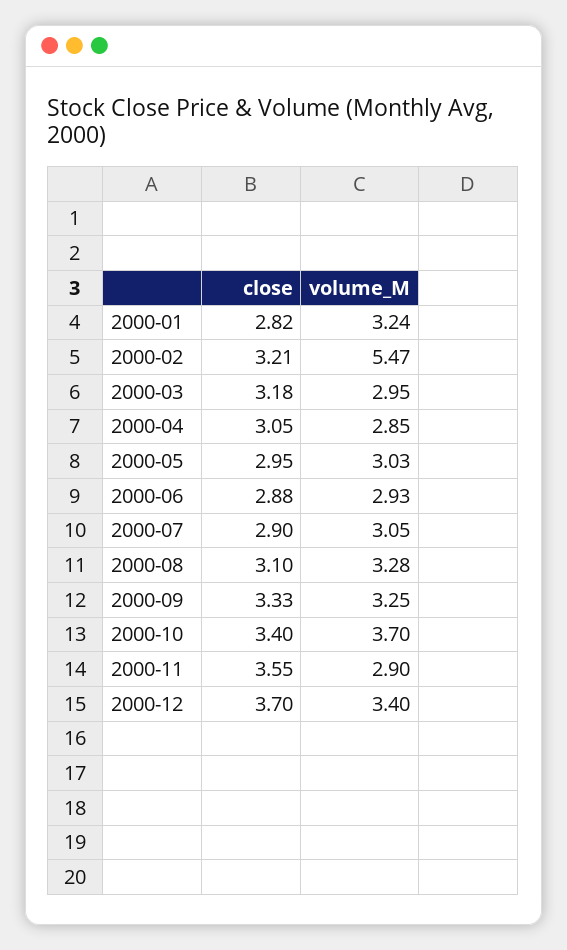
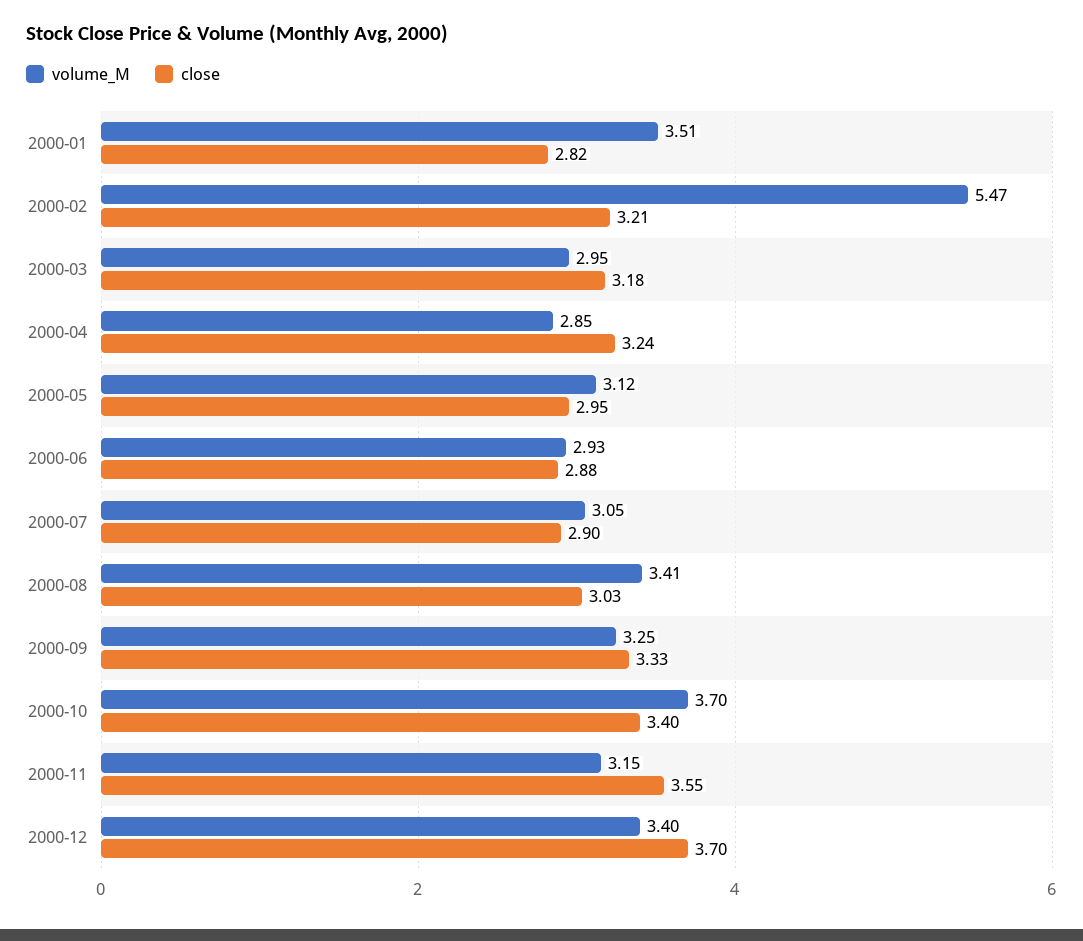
volume_M, 2000-01: 3.24 -> 3.51
close, 2000-04: 3.05 -> 3.24
volume_M, 2000-05: 3.03 -> 3.12
close, 2000-08: 3.1 -> 3.03
volume_M, 2000-08: 3.28 -> 3.41
volume_M, 2000-11: 2.9 -> 3.15

